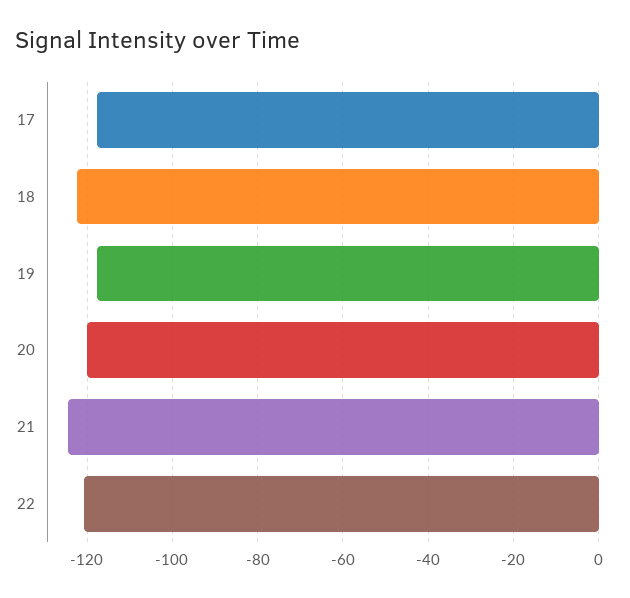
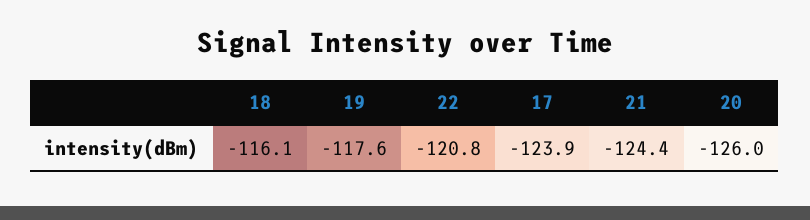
17: -118 -> -123.9
18: -122 -> -116.1
20: -120 -> -126

